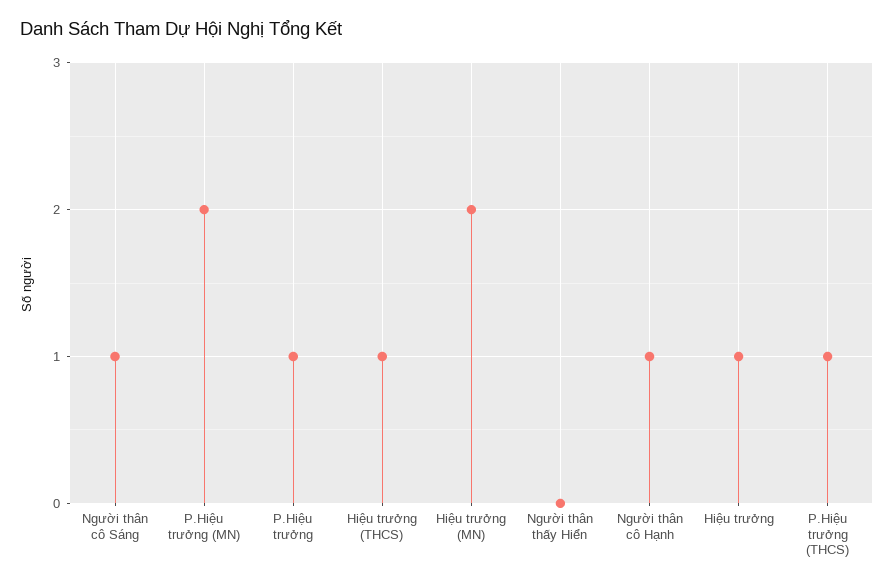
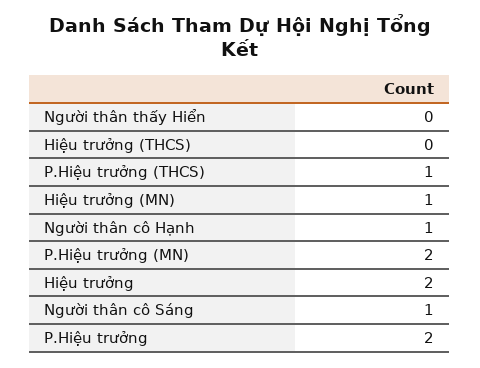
P.Hiệu trưởng: 1 -> 2
Hiệu trưởng (THCS): 1 -> 0
Hiệu trưởng (MN): 2 -> 1
Hiệu trưởng: 1 -> 2

